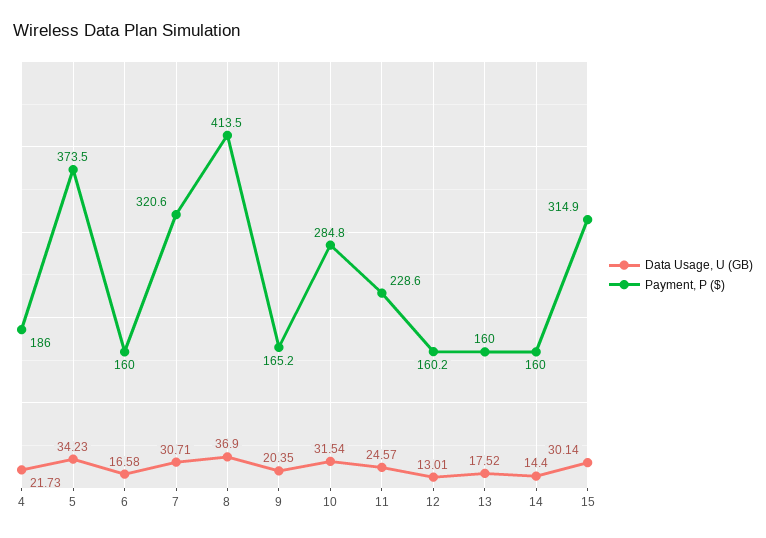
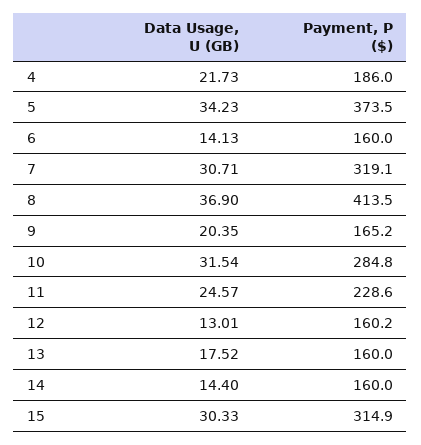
Data Usage, U (GB), 6: 16.58 -> 14.13
Payment, P ($), 7: 320.6 -> 319.1
Data Usage, U (GB), 15: 30.14 -> 30.33

